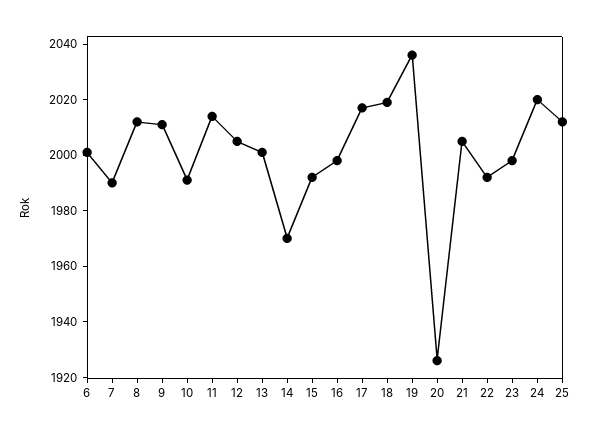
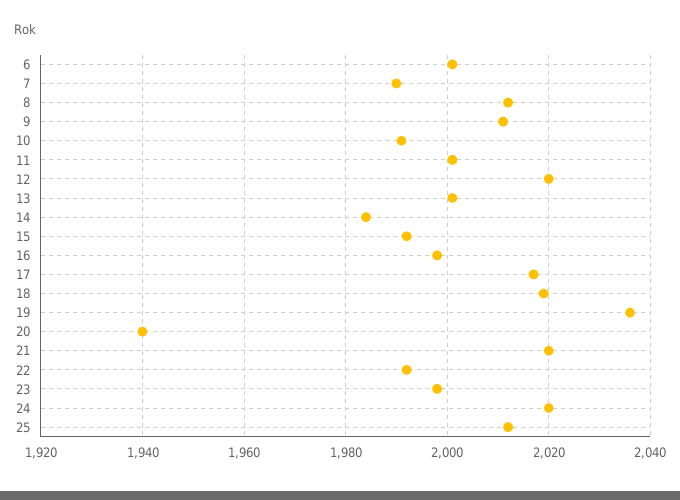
11: 2015 -> 2000
12: 2005 -> 2020
14: 1970 -> 1985
20: 1925 -> 1940
21: 2005 -> 2020

